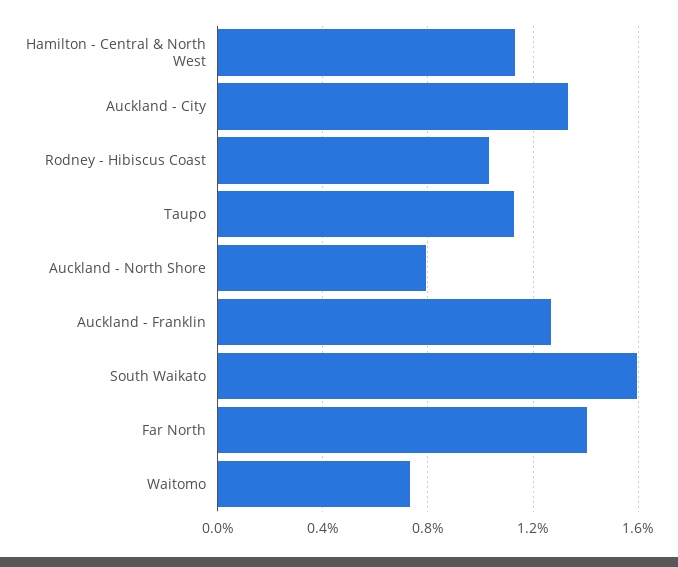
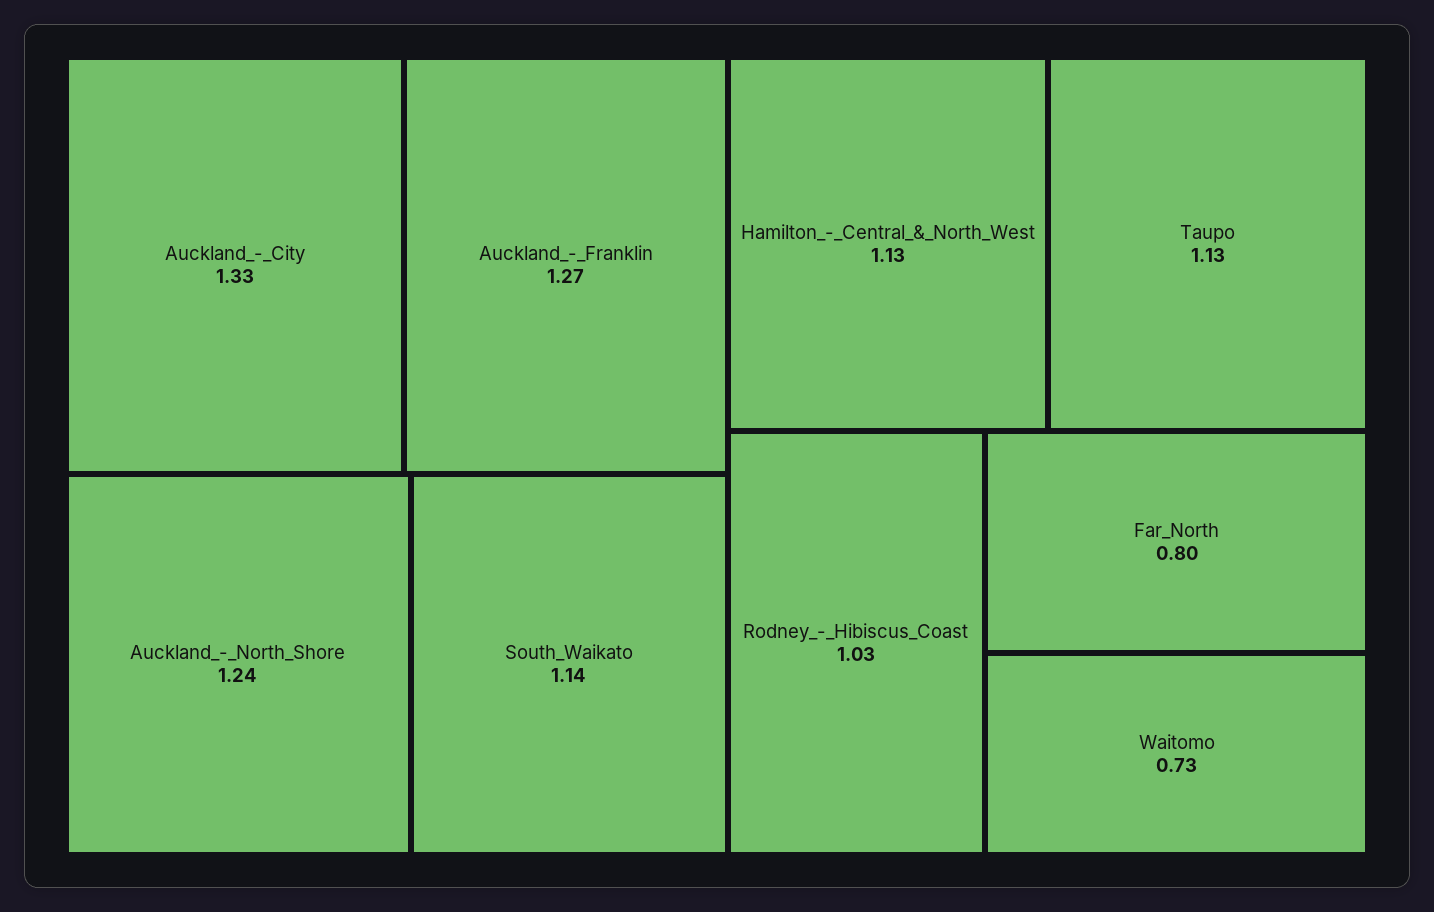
Auckland - North Shore: 0.8 -> 1.24
South Waikato: 1.6 -> 1.14
Far North: 1.4 -> 0.8

